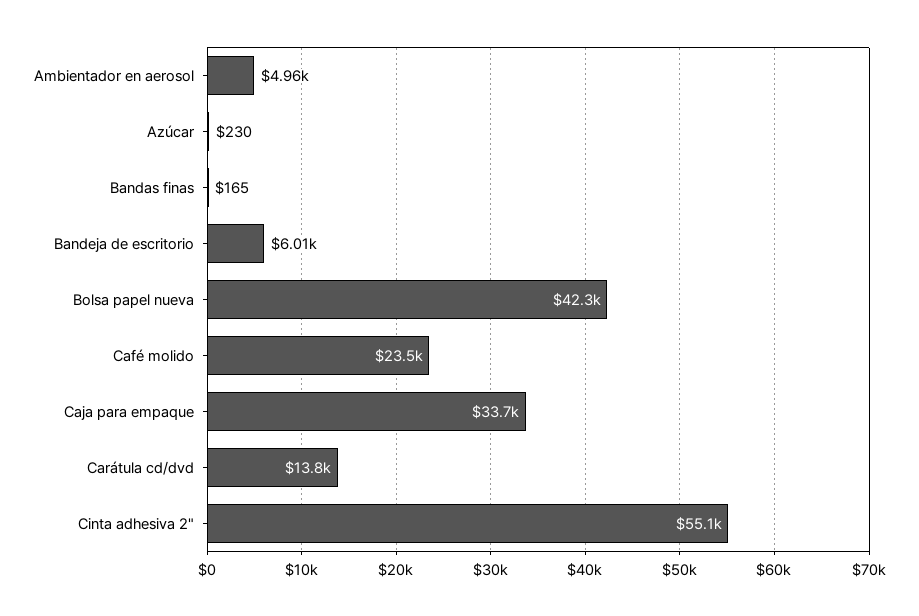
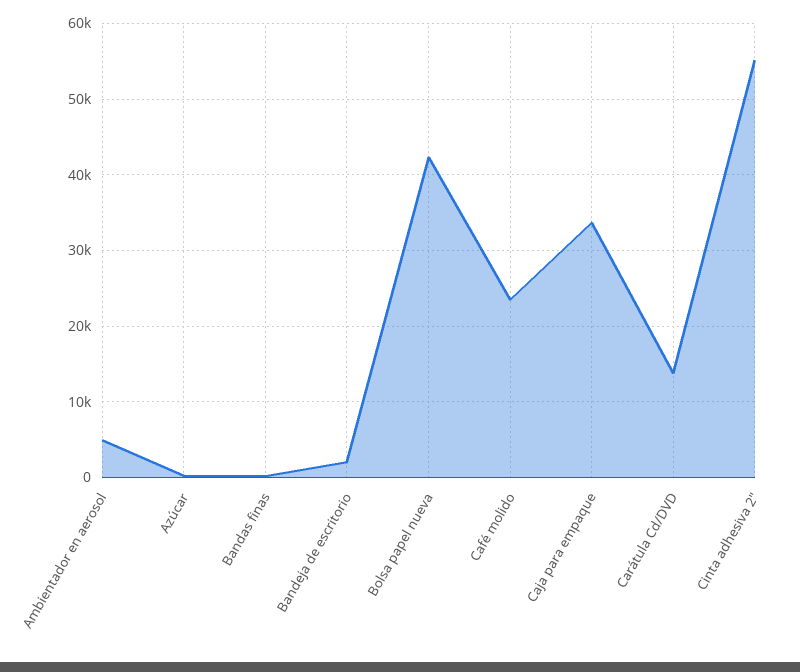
Bandeja de escritorio: 6010 -> 2000

